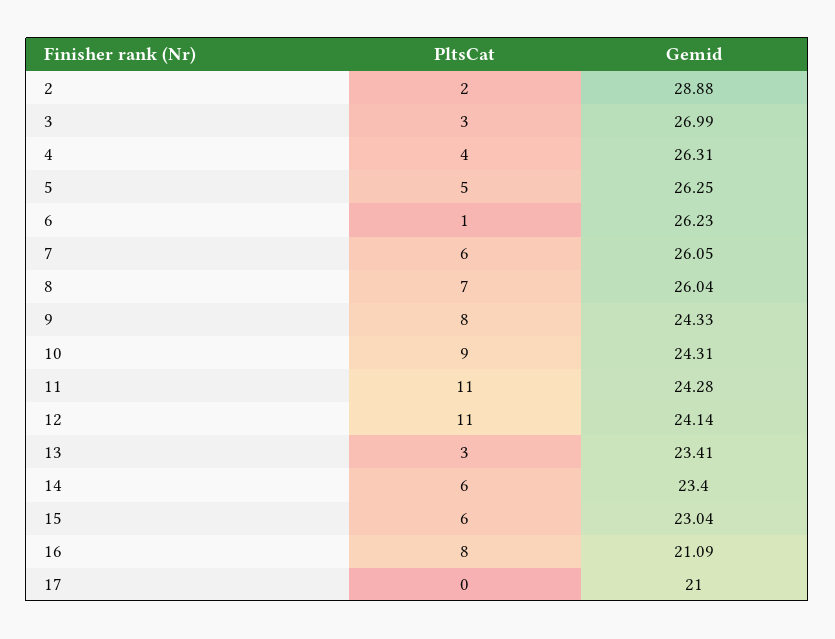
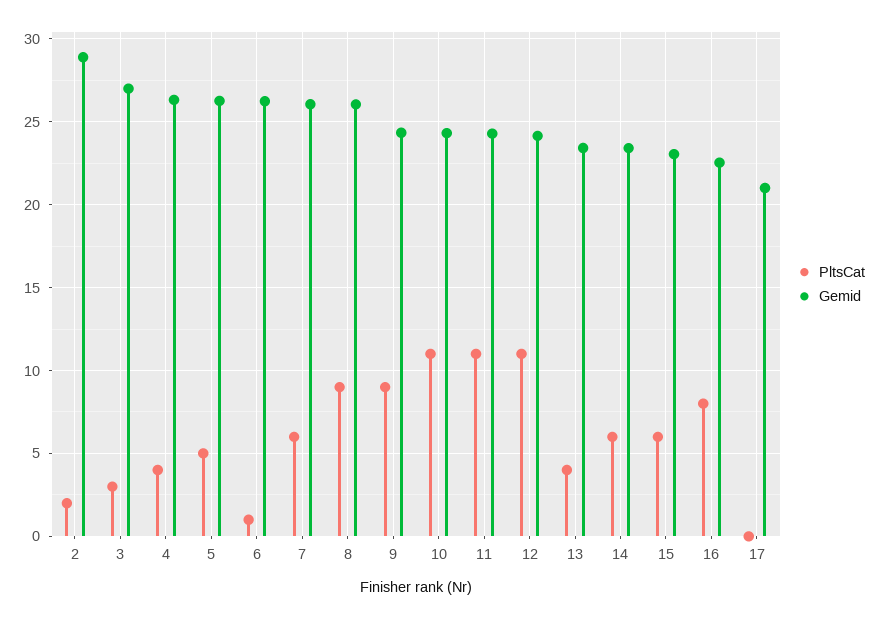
PltsCat, 8: 7 -> 9
PltsCat, 9: 8 -> 9
PltsCat, 10: 9 -> 11
PltsCat, 13: 3 -> 4
Gemid, 16: 21.09 -> 22.5

